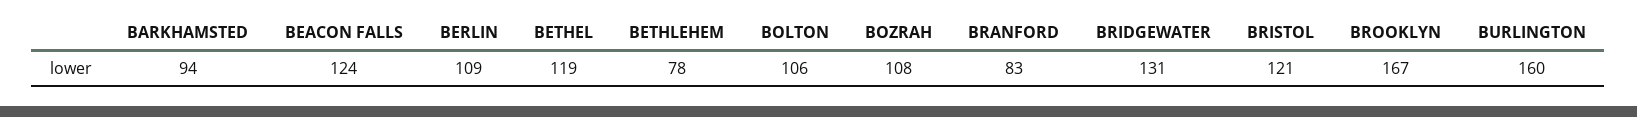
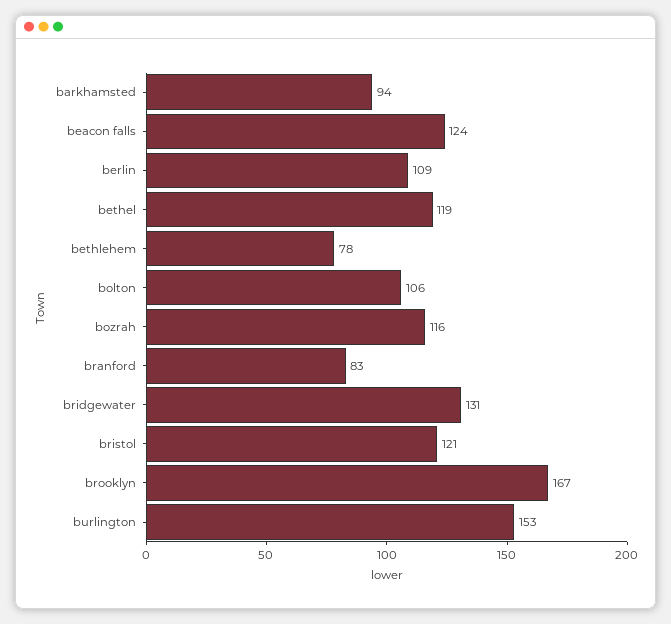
BOZRAH: 108 -> 116
BURLINGTON: 160 -> 153

